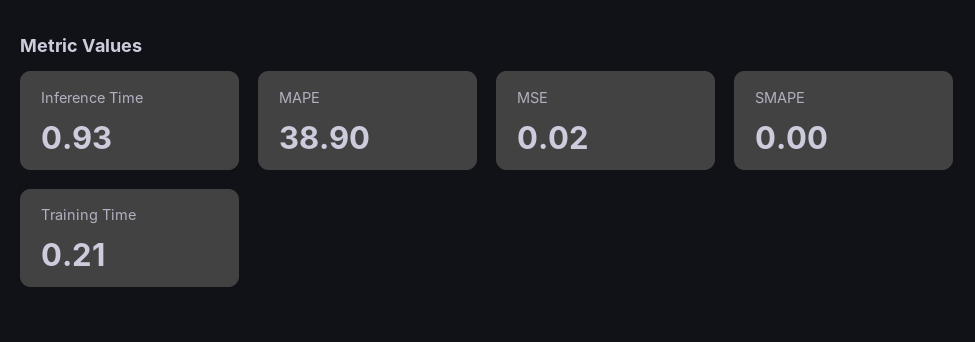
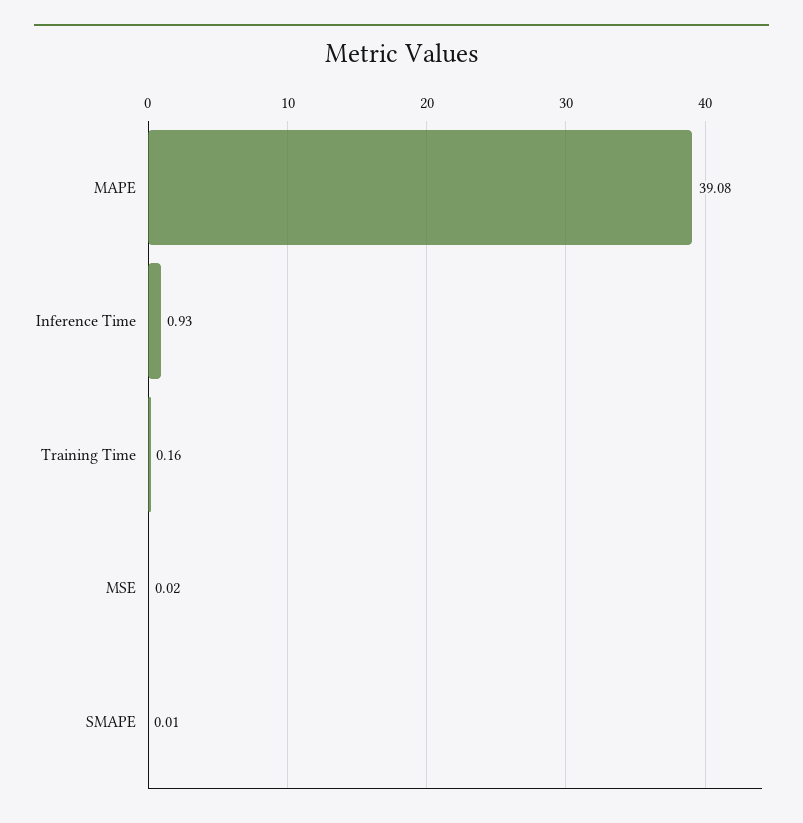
MAPE: 38.9 -> 39.08
SMAPE: 0 -> 0.01
Training Time: 0.21 -> 0.16

